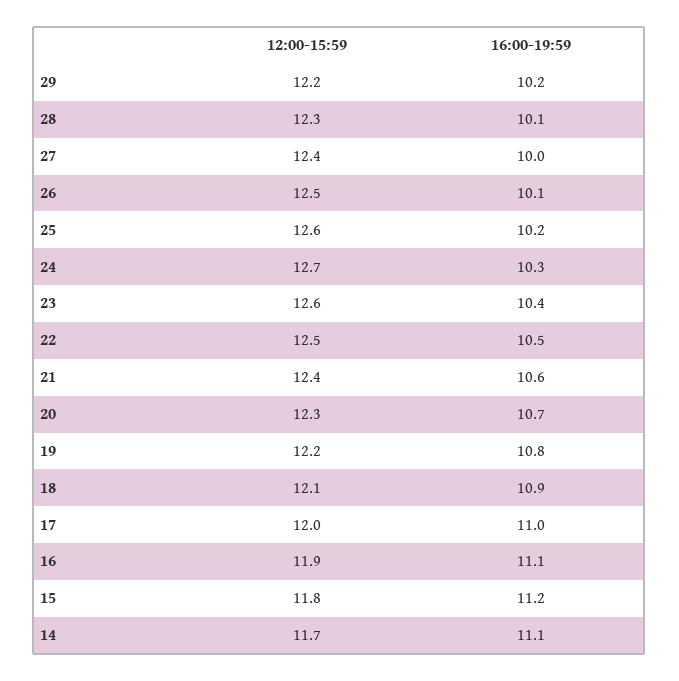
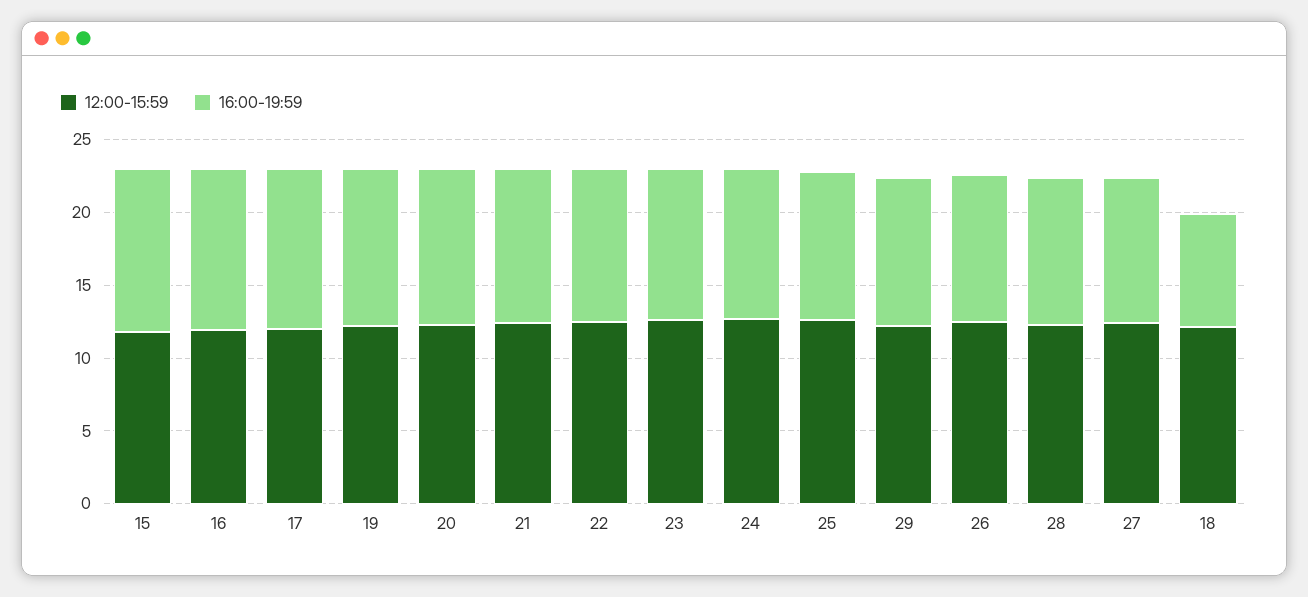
16:00-19:59, 18: 10.9 -> 8
12:00-15:59, 14: 11.7 -> none
16:00-19:59, 14: 11.1 -> none

